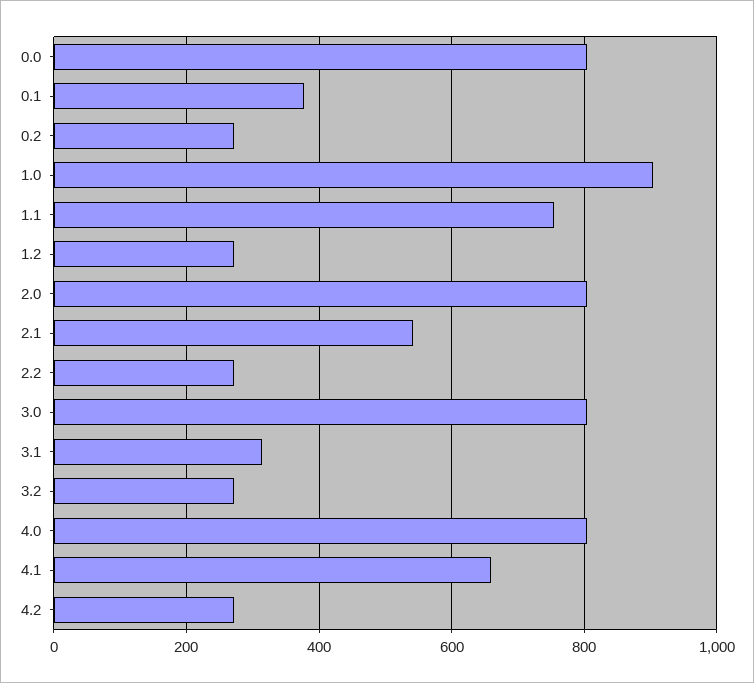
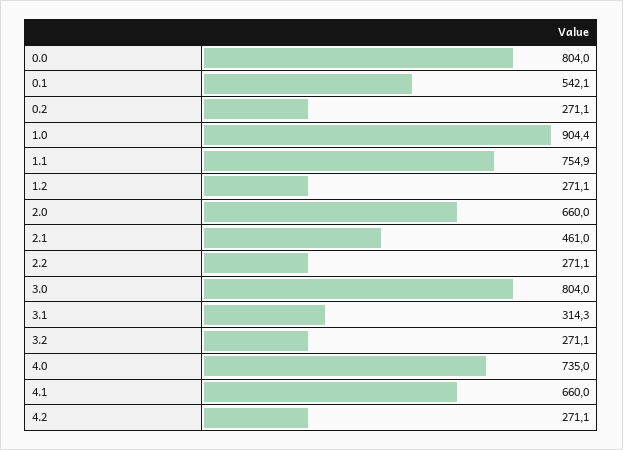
0.1: 380 -> 542.1
2.0: 800 -> 660
2.1: 540 -> 461
4.0: 800 -> 735

